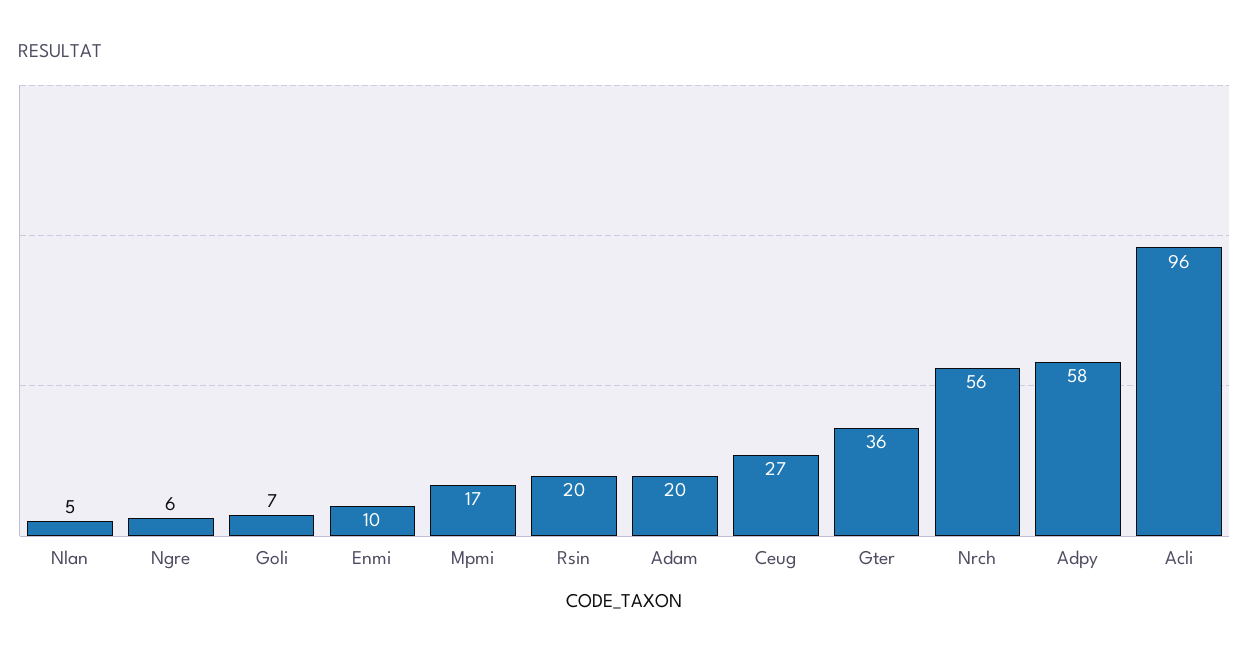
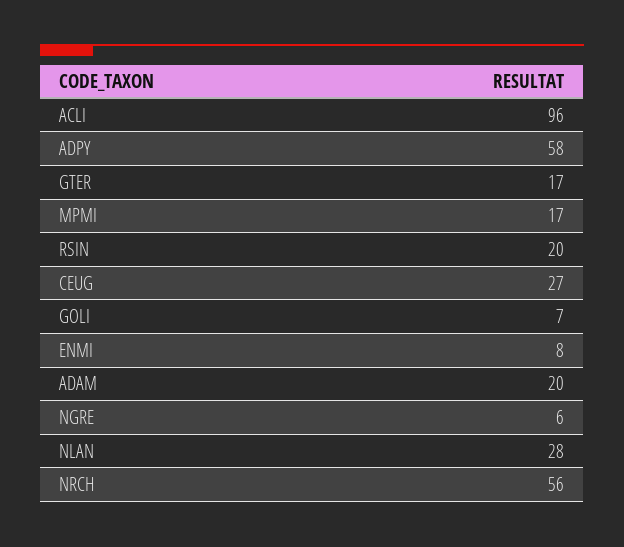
Nlan: 5 -> 28
Enmi: 10 -> 8
Gter: 36 -> 17

